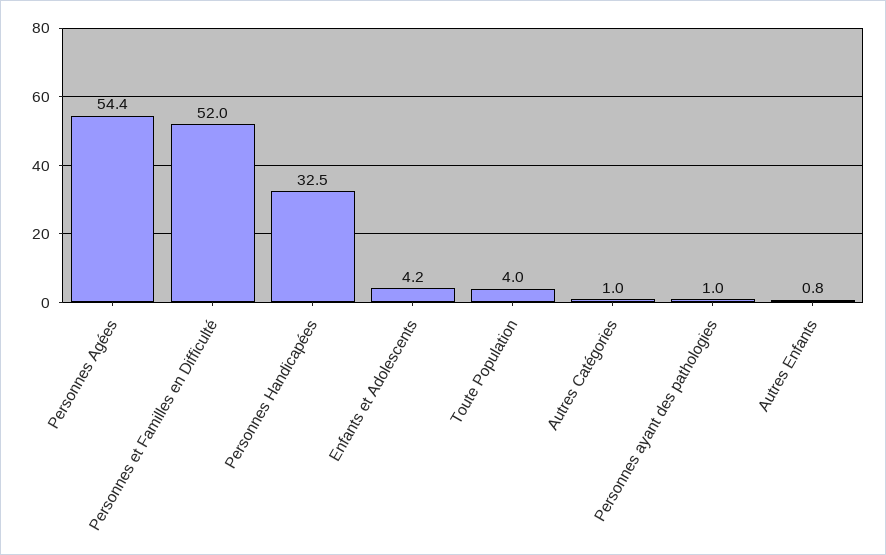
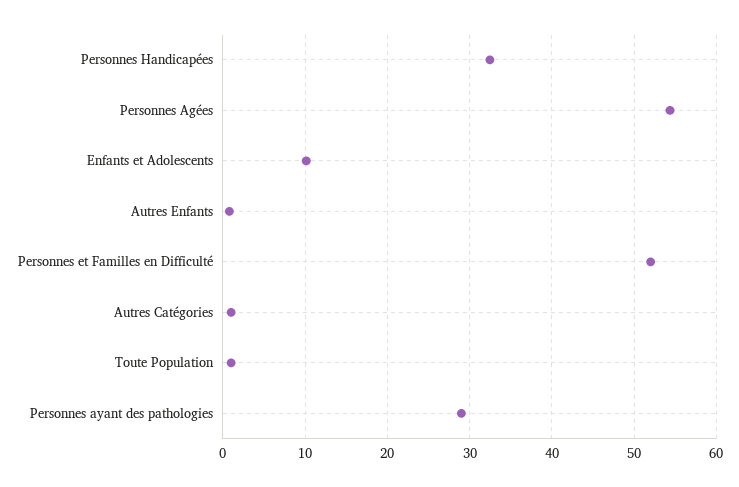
Enfants et Adolescents: 4.2 -> 10
Toute Population: 4 -> 1
Personnes ayant des pathologies: 1 -> 29

